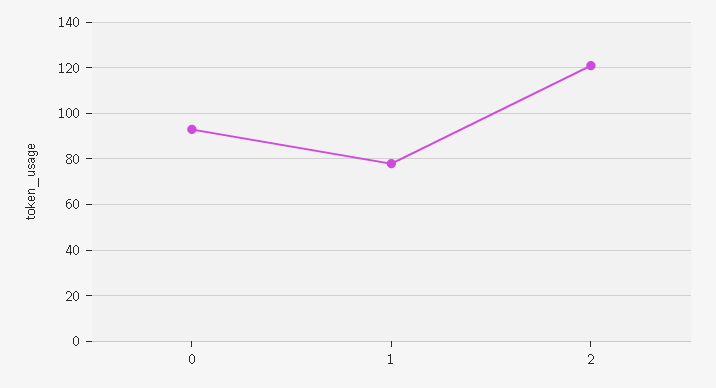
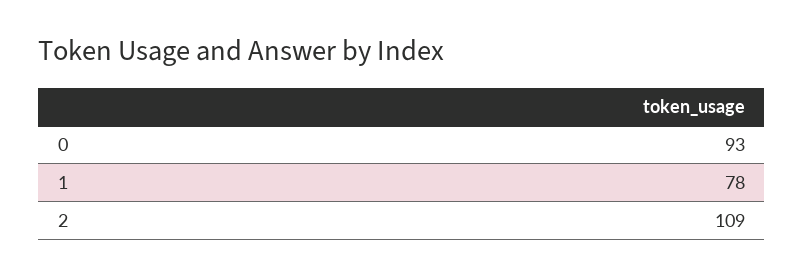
2: 120 -> 109

